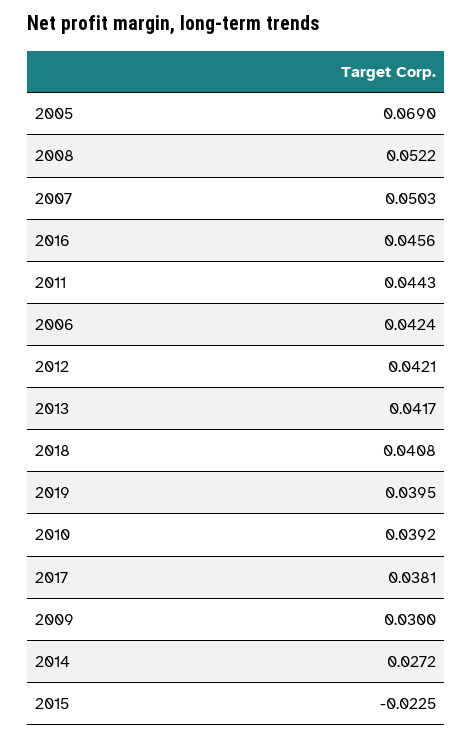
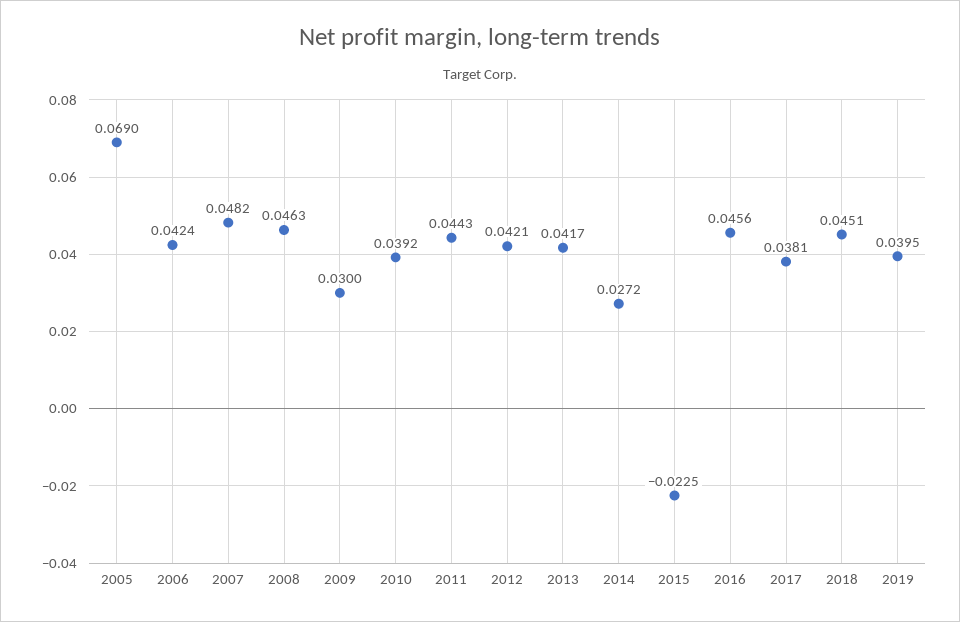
2008: 0.0522 -> 0.0463
2007: 0.0503 -> 0.0482
2018: 0.0408 -> 0.0451

